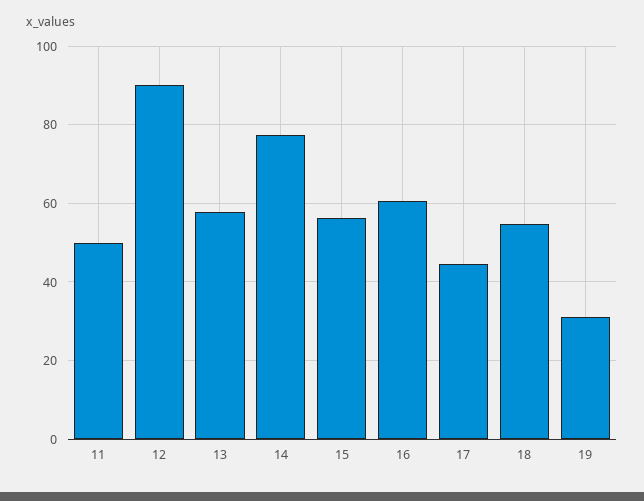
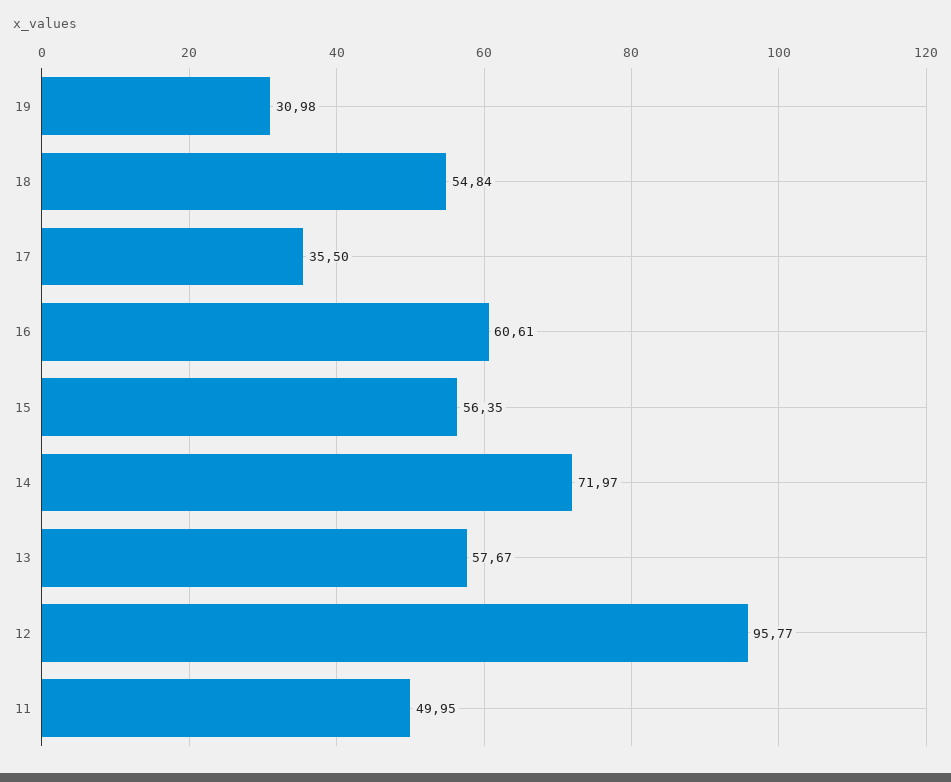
12: 90 -> 95.77
14: 78 -> 71.97
17: 44 -> 35.5

